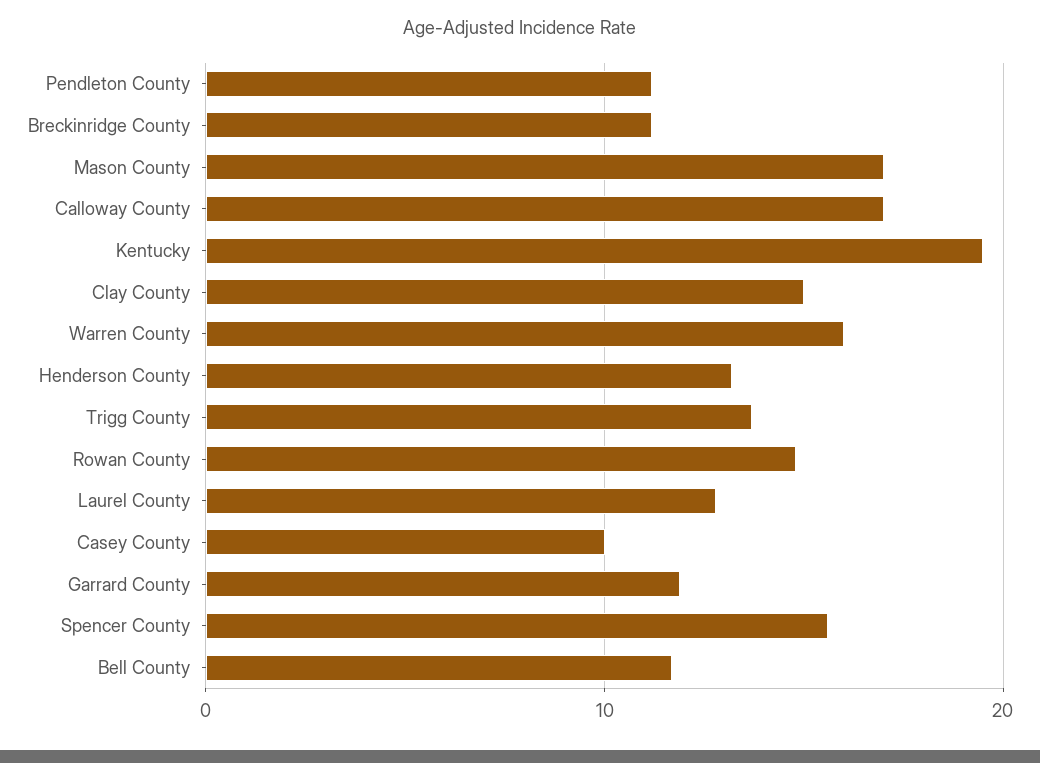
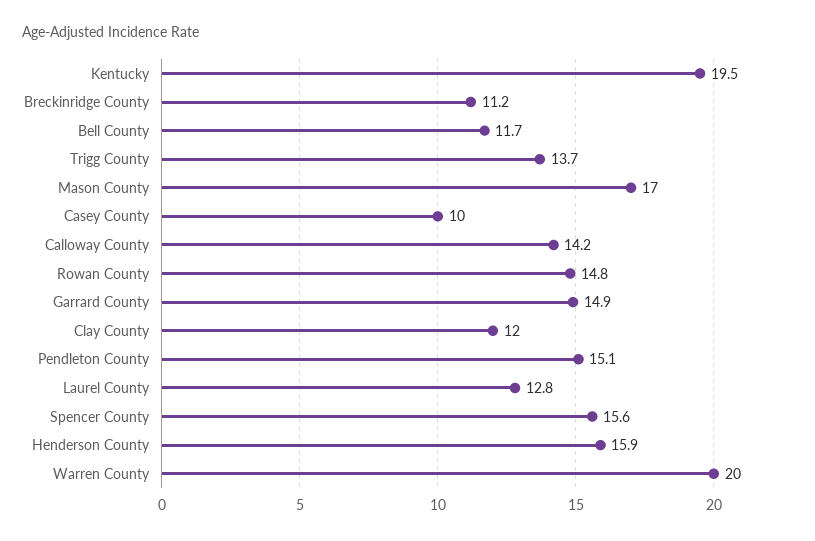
Pendleton County: 11 -> 15.1
Calloway County: 17 -> 14.2
Clay County: 15 -> 12
Warren County: 16 -> 20
Henderson County: 13 -> 15.9
Garrard County: 12 -> 14.9

